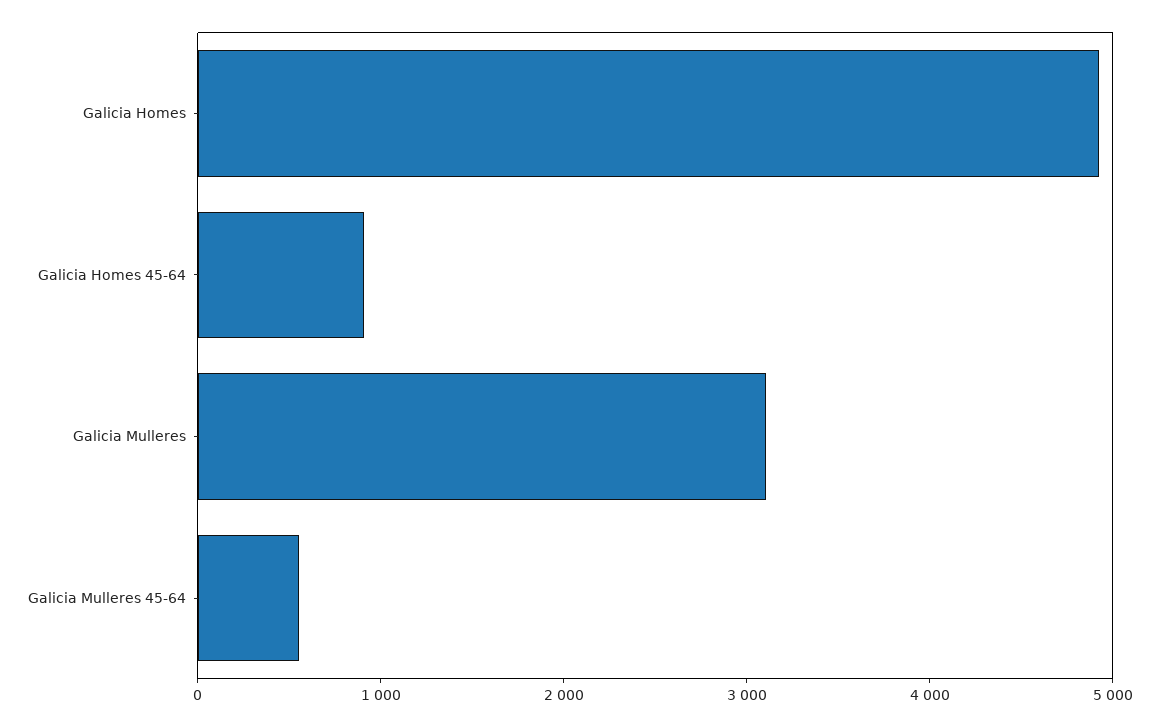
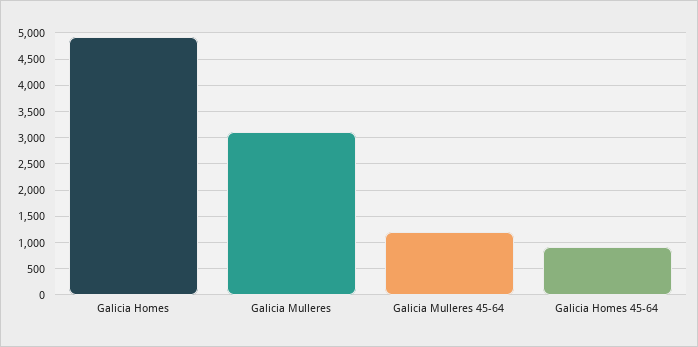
Galicia Mulleres 45-64: 600 -> 1250

